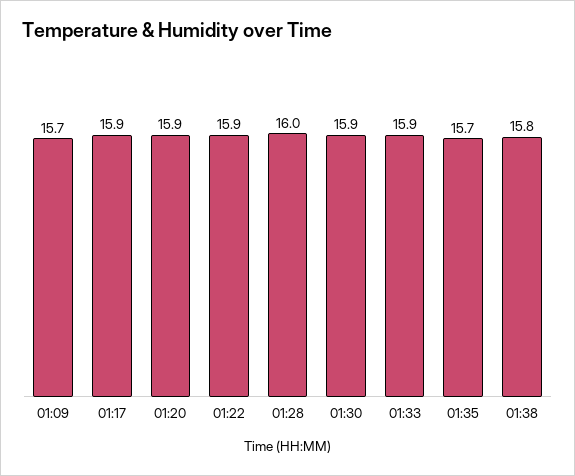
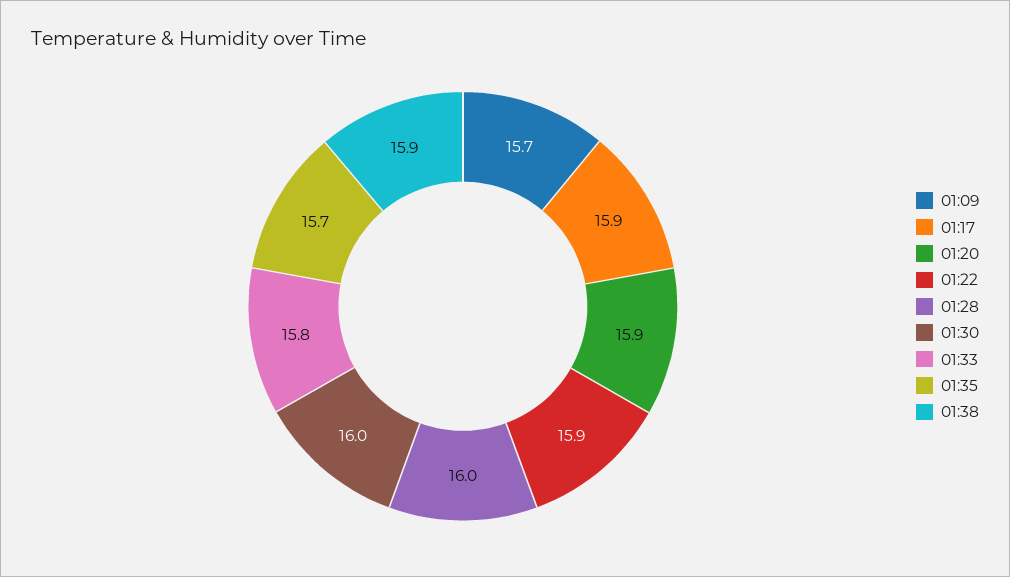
01:30: 15.9 -> 16
01:33: 15.9 -> 15.8
01:38: 15.8 -> 15.9

